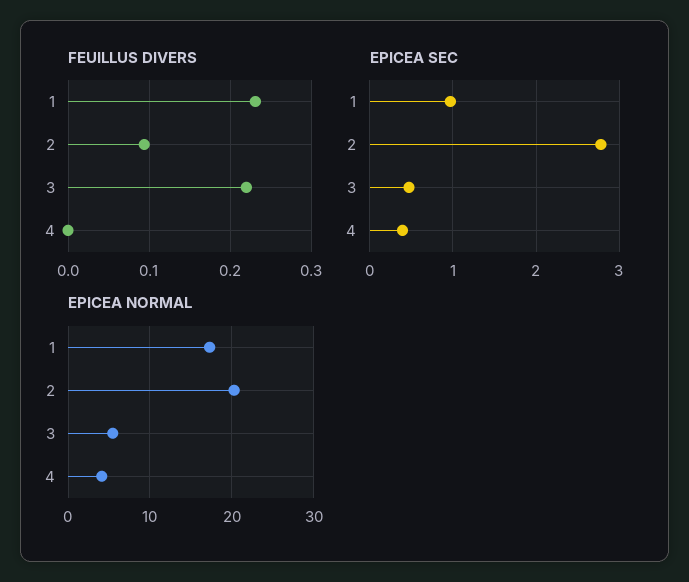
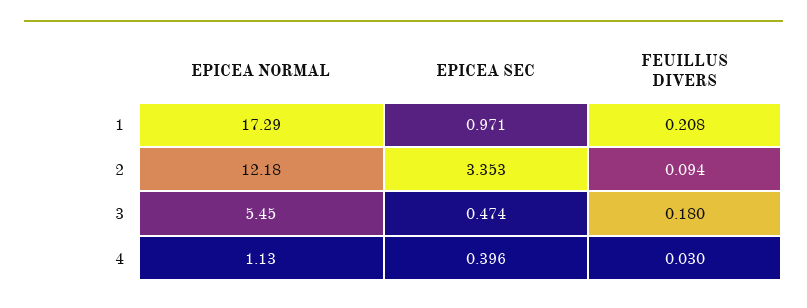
FEUILLUS DIVERS, 1: 0.23 -> 0.208
FEUILLUS DIVERS, 3: 0.22 -> 0.18
FEUILLUS DIVERS, 4: 0 -> 0.03
EPICEA SEC, 2: 2.8 -> 3.353
EPICEA NORMAL, 2: 20 -> 12.18
EPICEA NORMAL, 4: 4 -> 1.13

